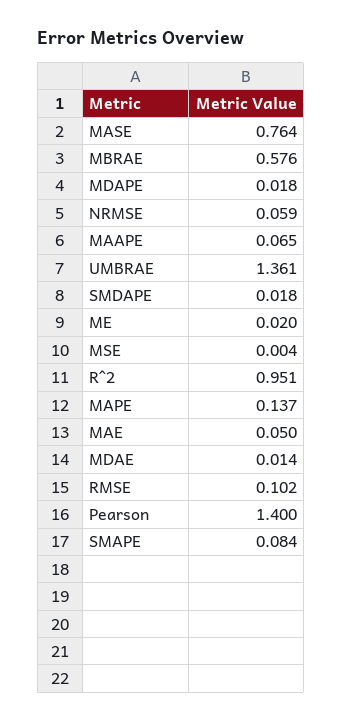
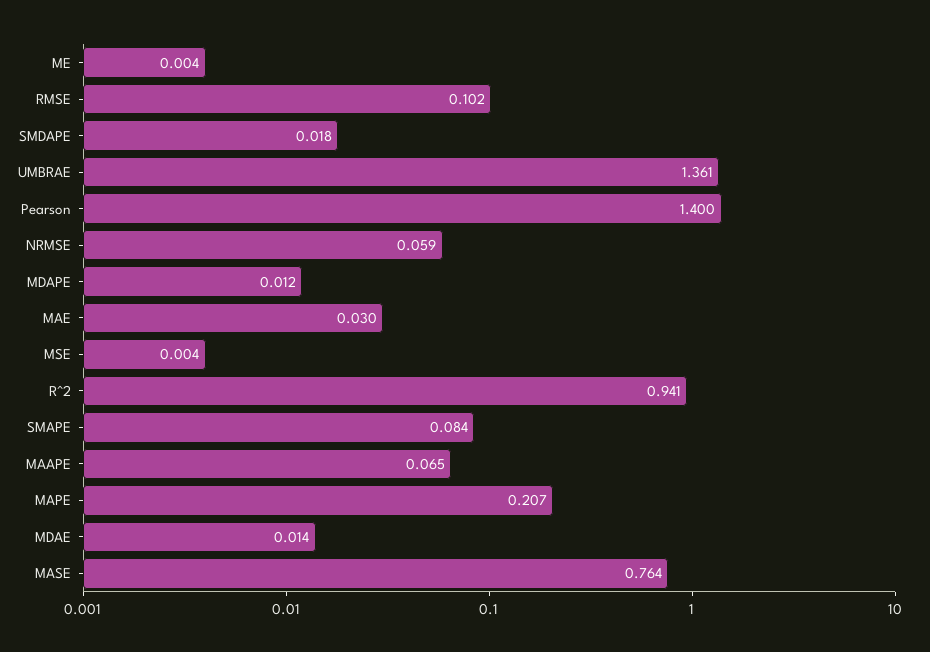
MBRAE: 0.576 -> none
MDAPE: 0.018 -> 0.012
ME: 0.02 -> 0.004
R^2: 0.951 -> 0.941
MAPE: 0.137 -> 0.207
MAE: 0.05 -> 0.03

